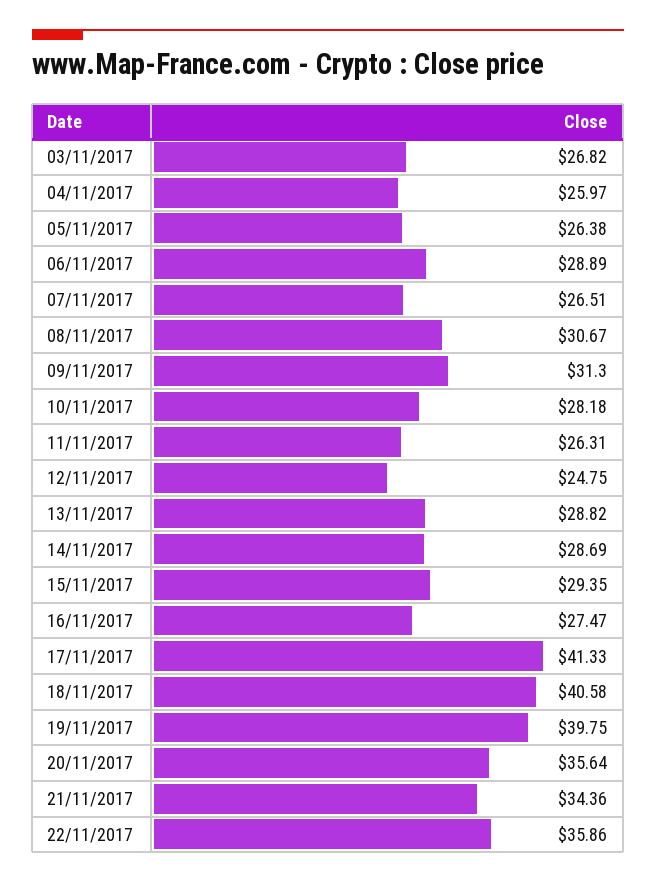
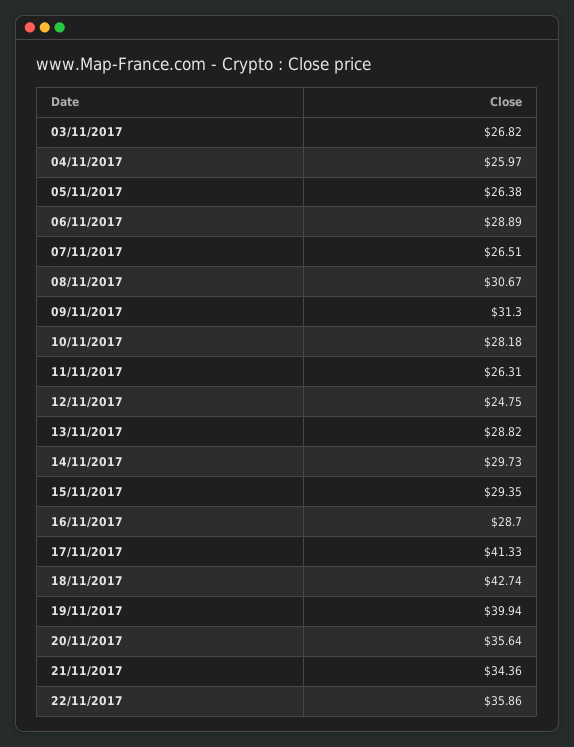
14/11/2017: 28.69 -> 29.73
16/11/2017: 27.47 -> 28.7
18/11/2017: 40.58 -> 42.74
19/11/2017: 39.75 -> 39.94

